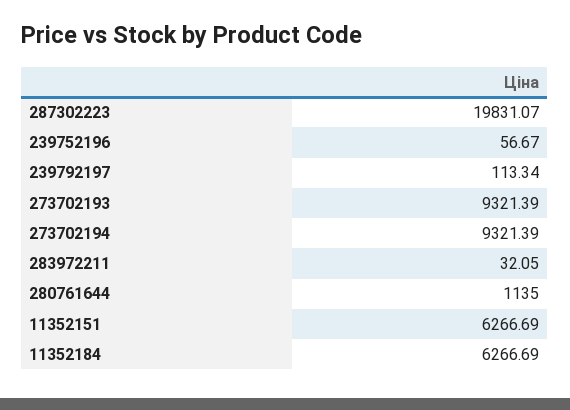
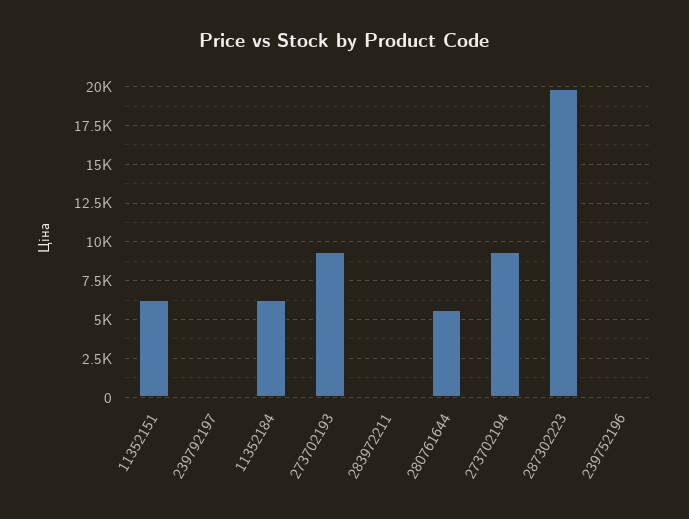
280761644: 1135 -> 5500

